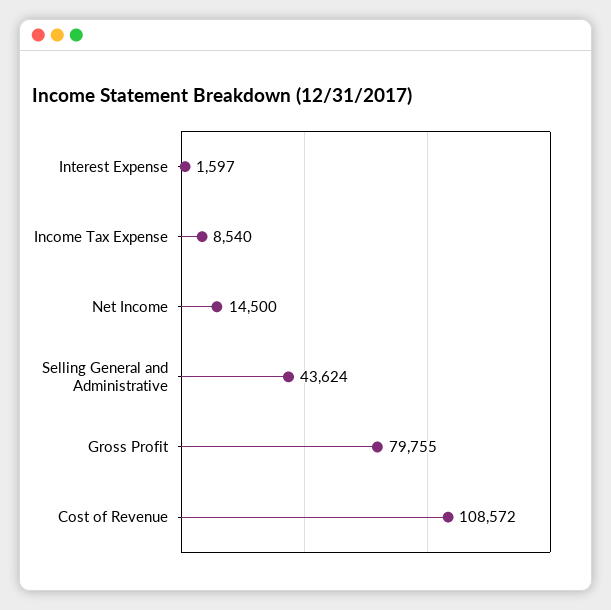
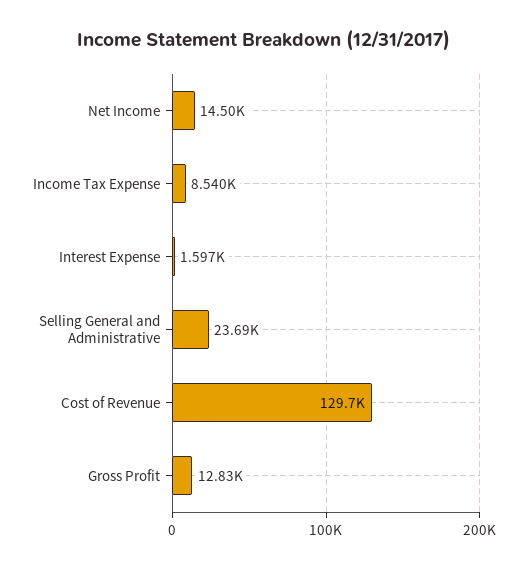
Selling General and Administrative: 43624 -> 23690
Gross Profit: 79755 -> 12830
Cost of Revenue: 108572 -> 129700

